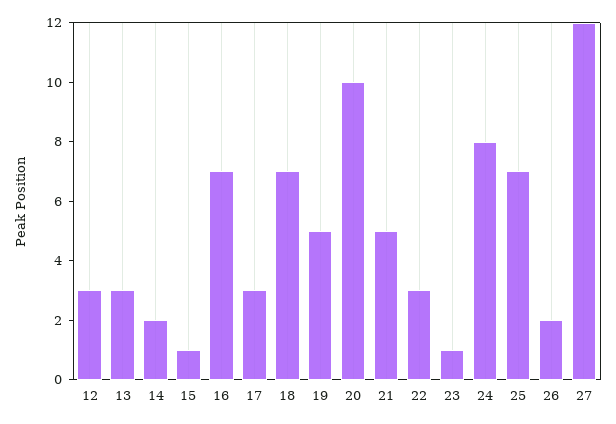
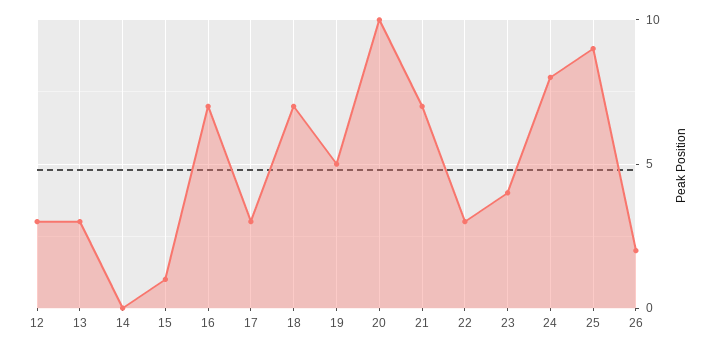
14: 2 -> 0
21: 5 -> 7
23: 1 -> 4
25: 7 -> 9
27: 12 -> none

